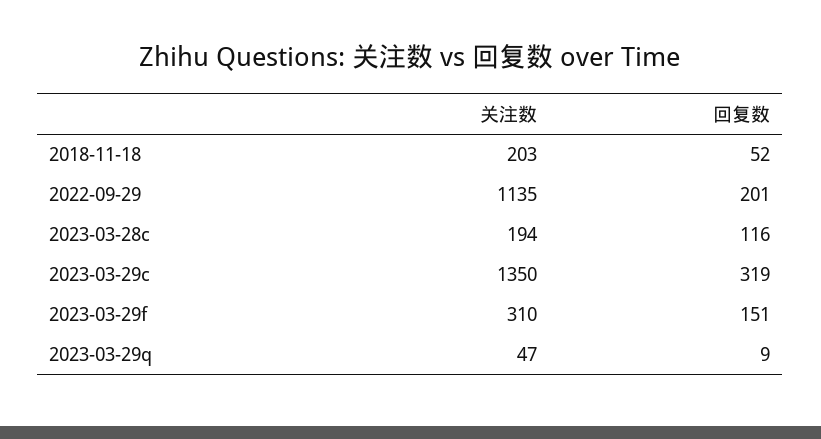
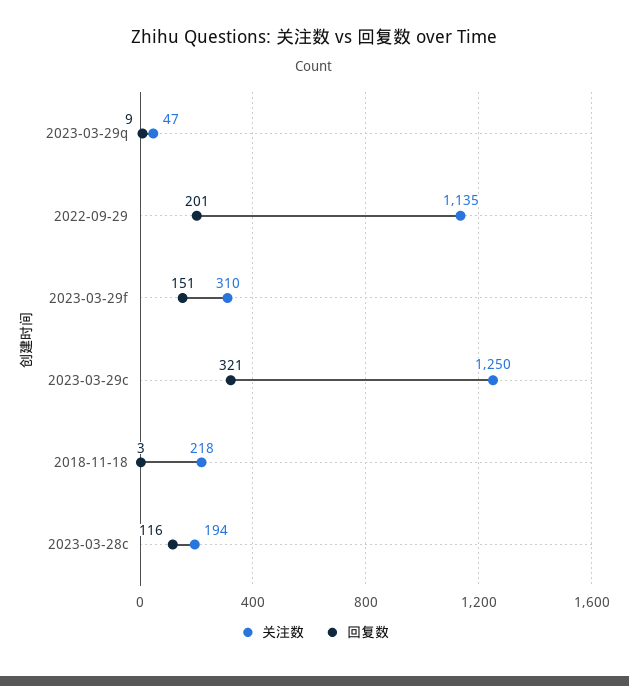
关注数, 2018-11-18: 203 -> 218
回复数, 2018-11-18: 52 -> 3
关注数, 2023-03-29c: 1350 -> 1250
回复数, 2023-03-29c: 319 -> 321

